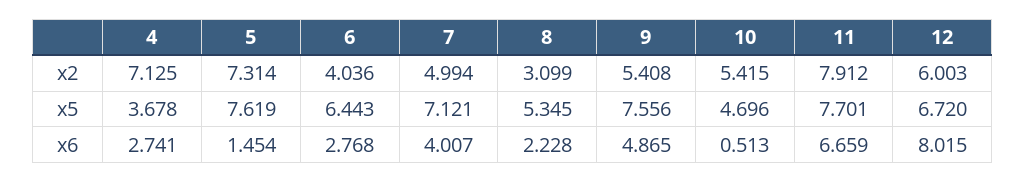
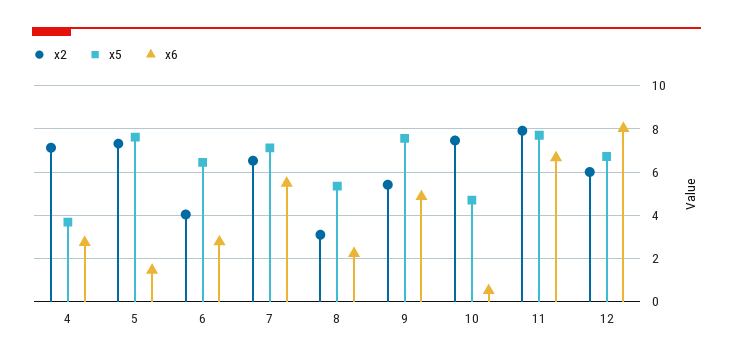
x2, 7: 4.994 -> 6.5
x2, 10: 5.415 -> 7.5
x6, 7: 4.007 -> 5.5

